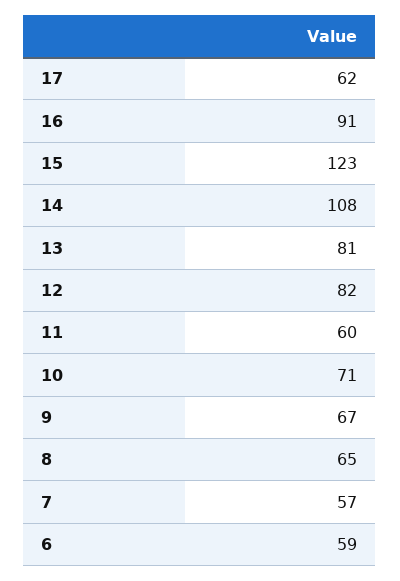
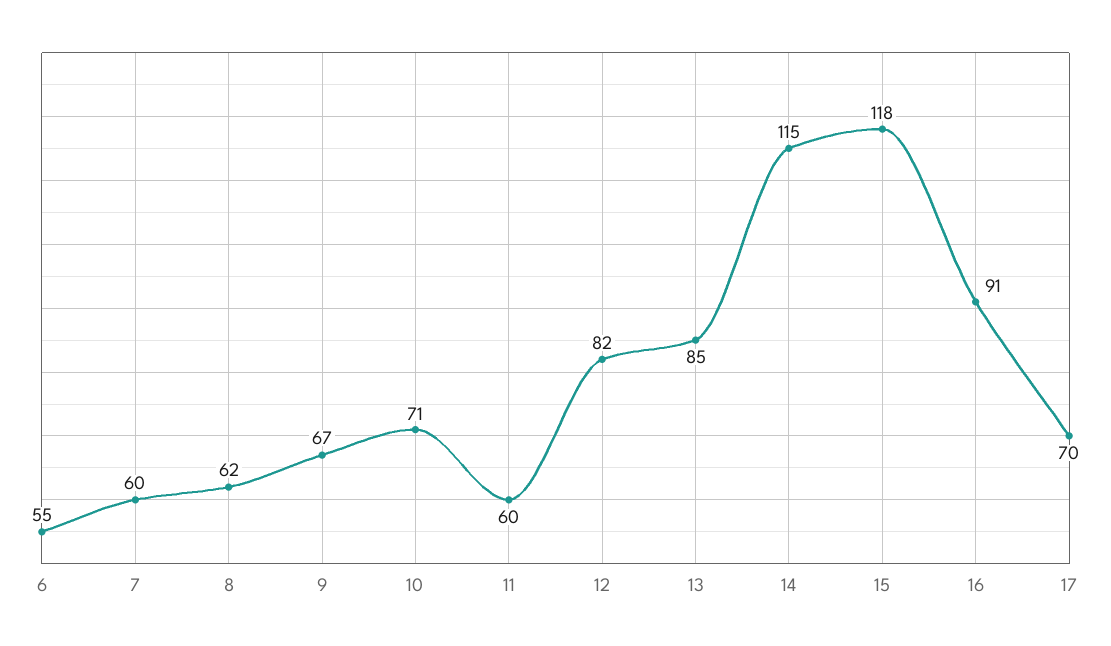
17: 62 -> 70
15: 123 -> 118
14: 108 -> 115
13: 81 -> 85
8: 65 -> 62
7: 57 -> 60
6: 59 -> 55

